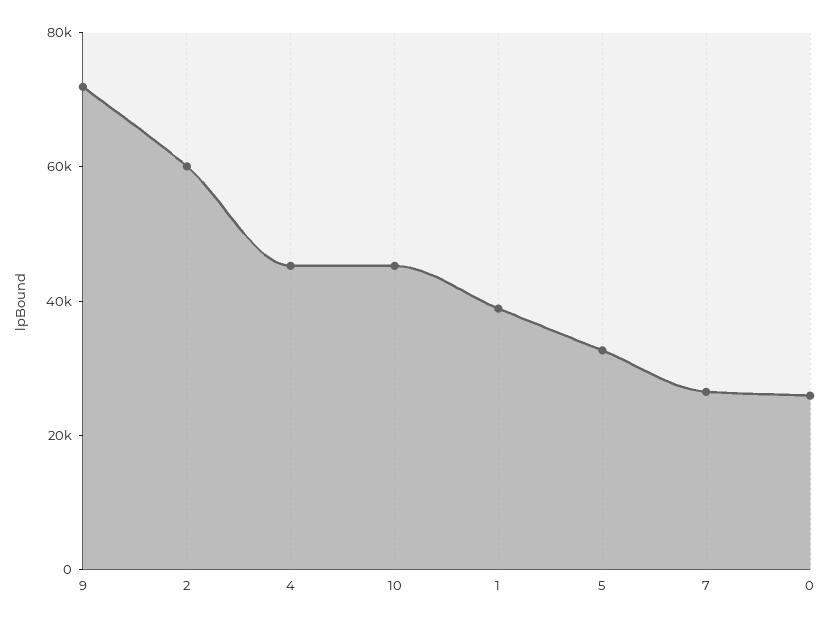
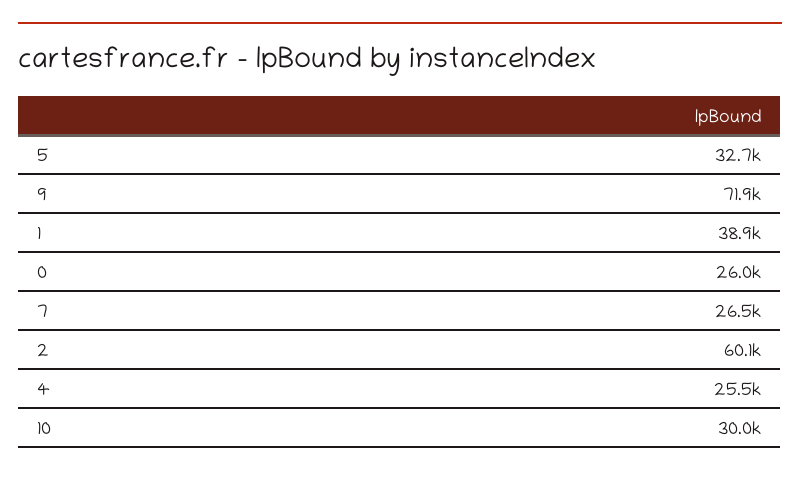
4: 45000 -> 25500
10: 45000 -> 30000

